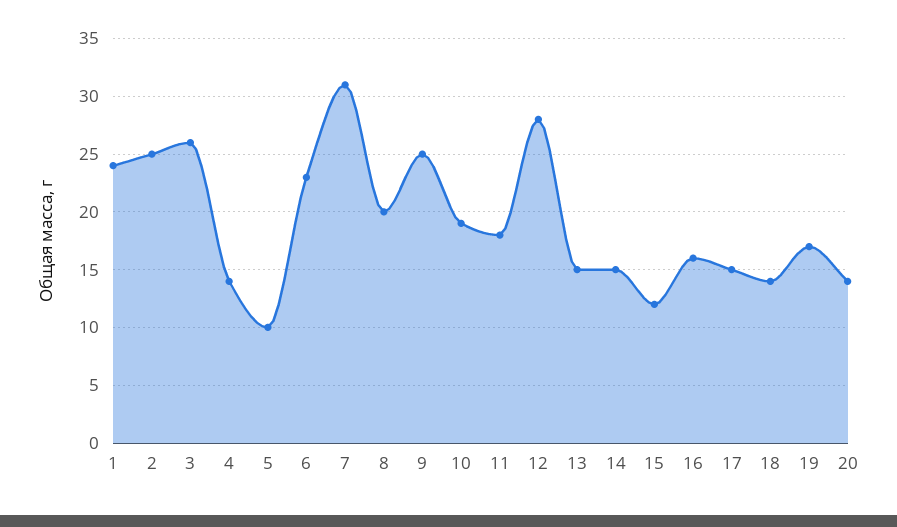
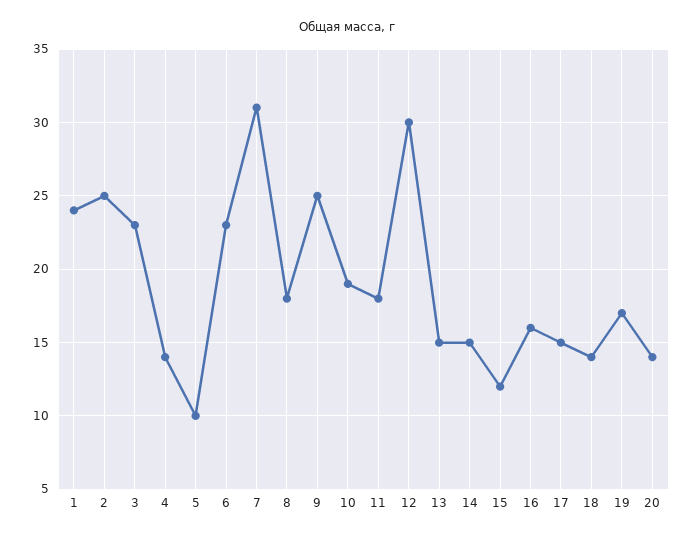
3: 26 -> 23
8: 20 -> 18
12: 28 -> 30

